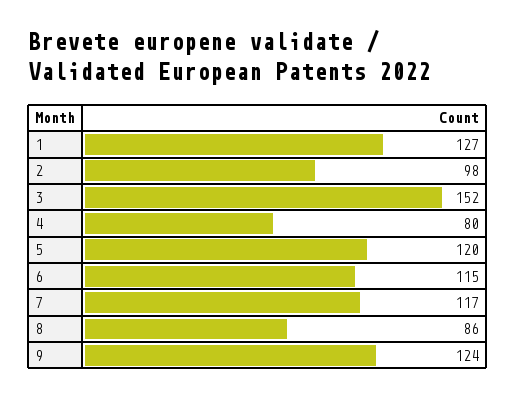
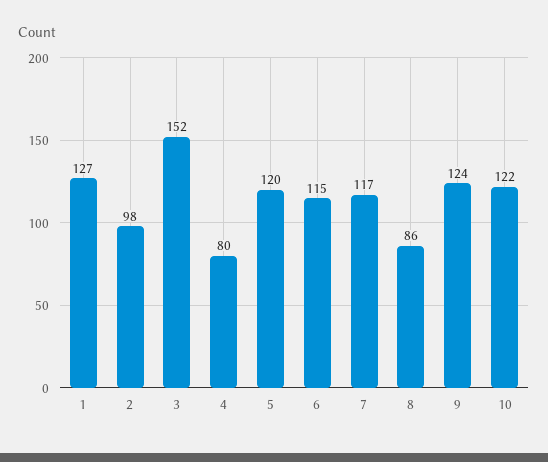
10: none -> 122

